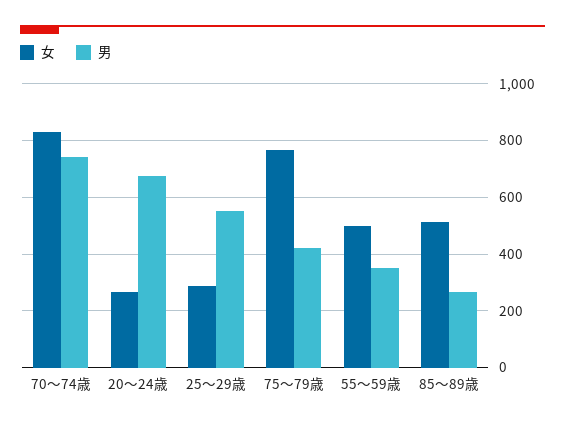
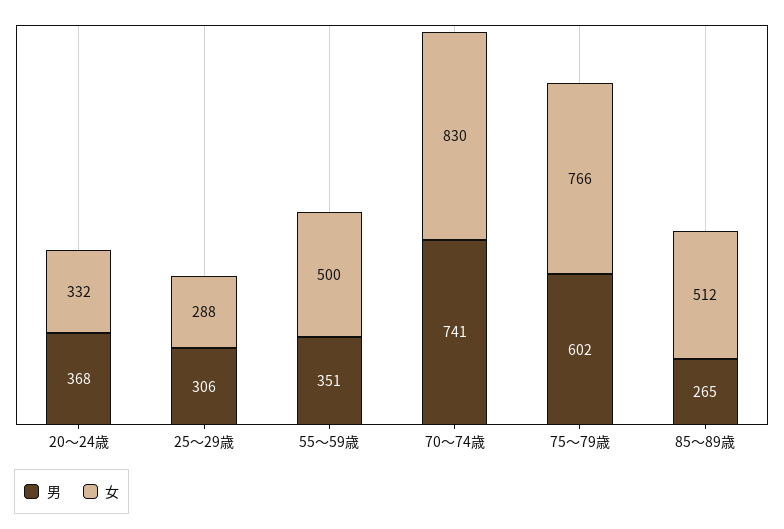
女, 20～24歳: 275 -> 332
男, 20～24歳: 675 -> 368
男, 25～29歳: 550 -> 306
男, 75～79歳: 425 -> 602

